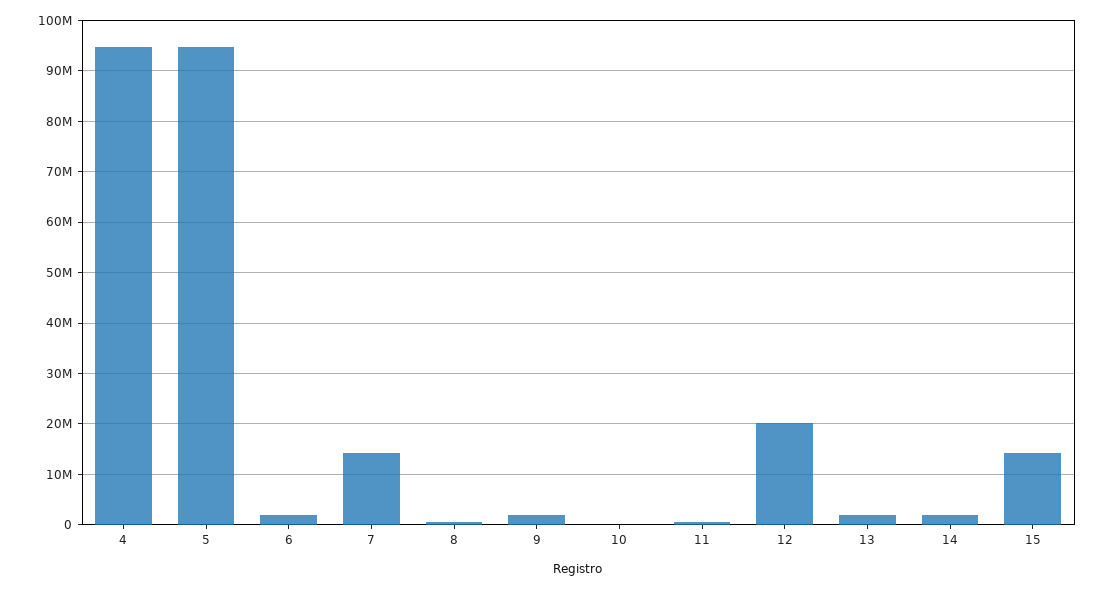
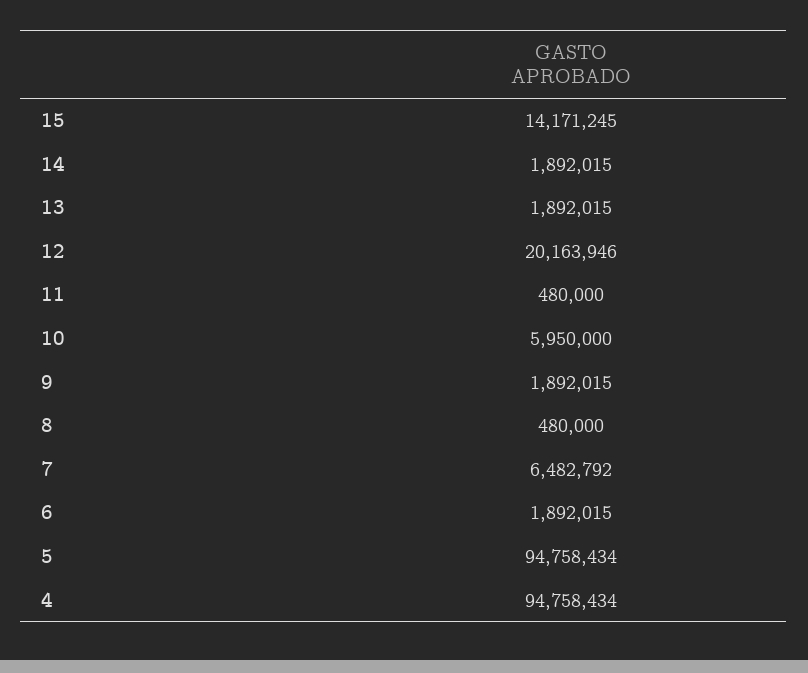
7: 14000000 -> 6482792
10: 0 -> 5950000

